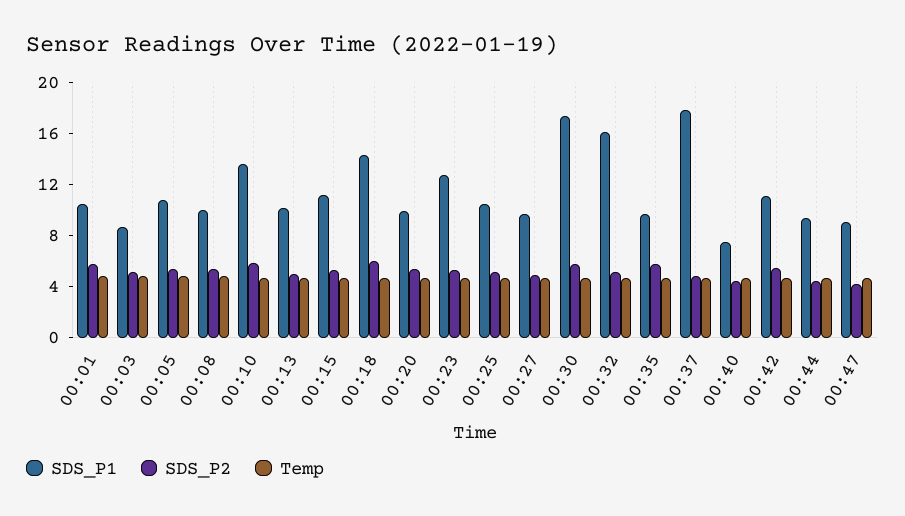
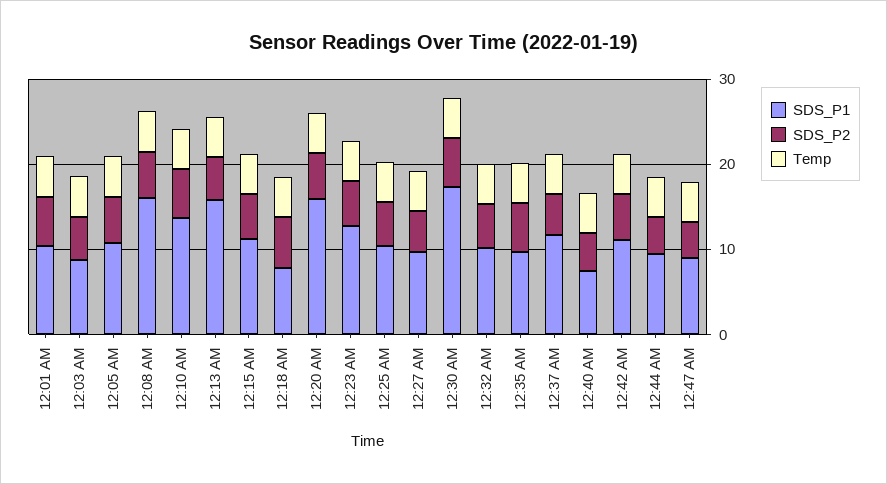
SDS_P1, 00:08: 10 -> 16
SDS_P1, 00:13: 10 -> 16
SDS_P1, 00:18: 14 -> 8
SDS_P1, 00:20: 10 -> 16
SDS_P1, 00:32: 16 -> 10
SDS_P1, 00:37: 18 -> 12

